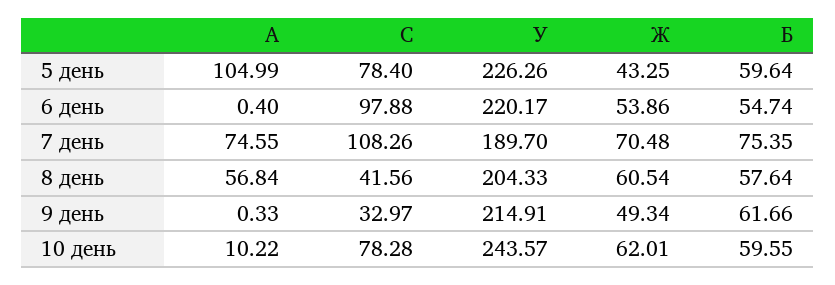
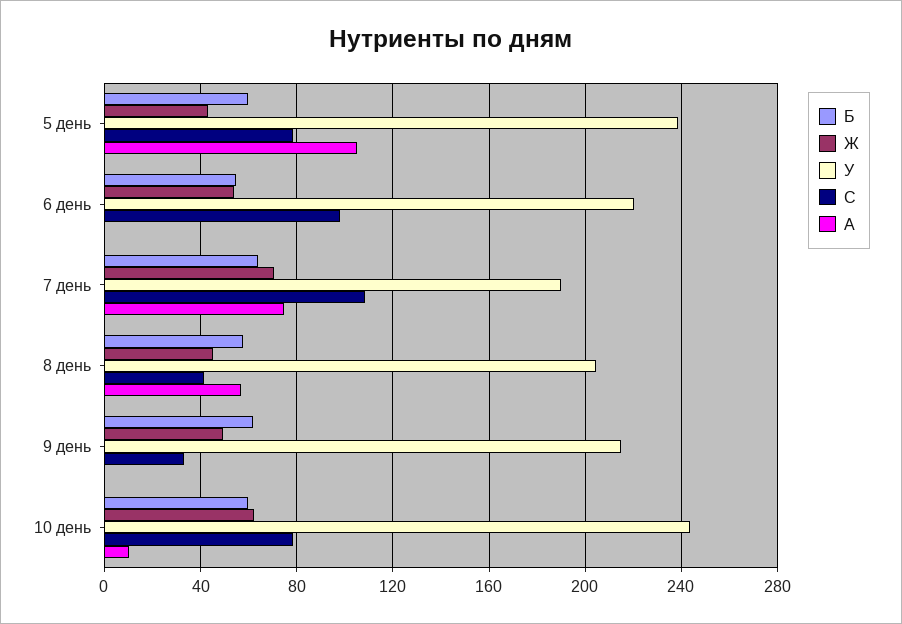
У, 5 день: 226.26 -> 240
Б, 7 день: 75.35 -> 65
Ж, 8 день: 60.54 -> 45

